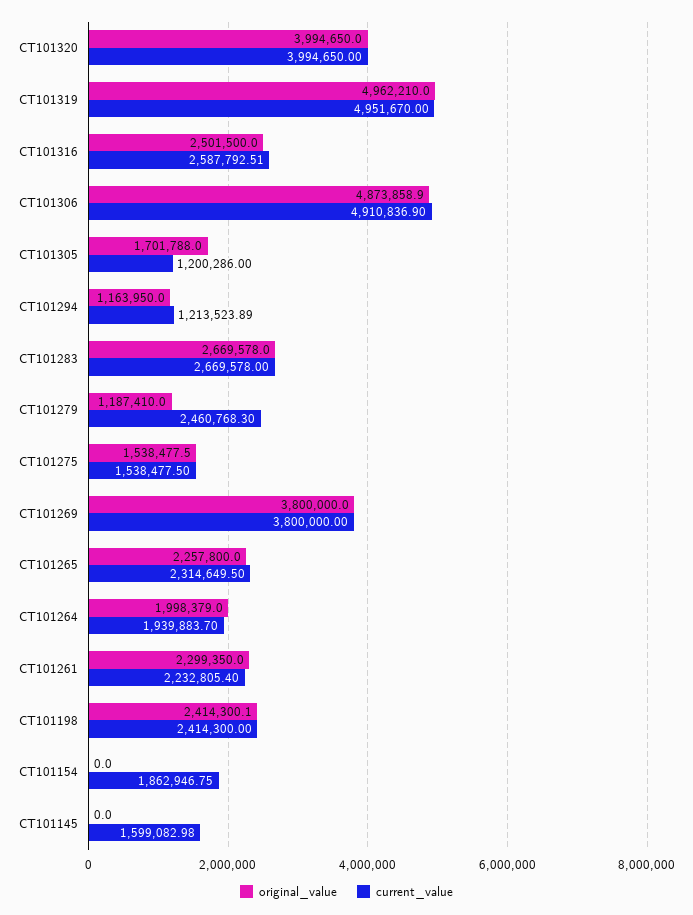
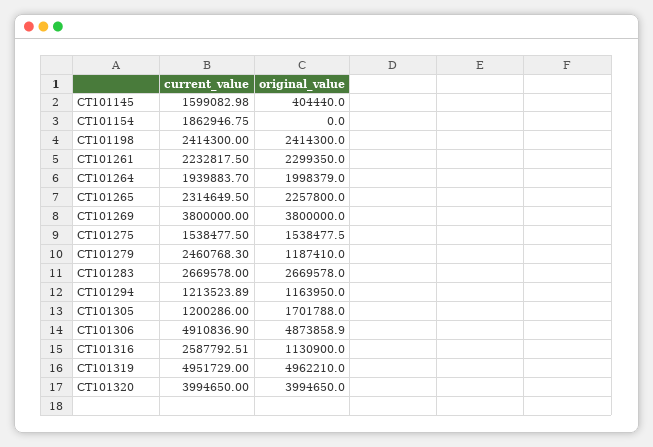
current_value, CT101319: 4951670 -> 4951729
original_value, CT101316: 2501500 -> 1130900
current_value, CT101261: 2232805.4 -> 2232817.5
original_value, CT101198: 2414300.1 -> 2414300
original_value, CT101145: 0 -> 404440

